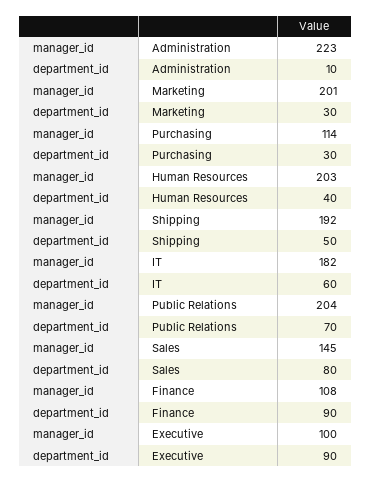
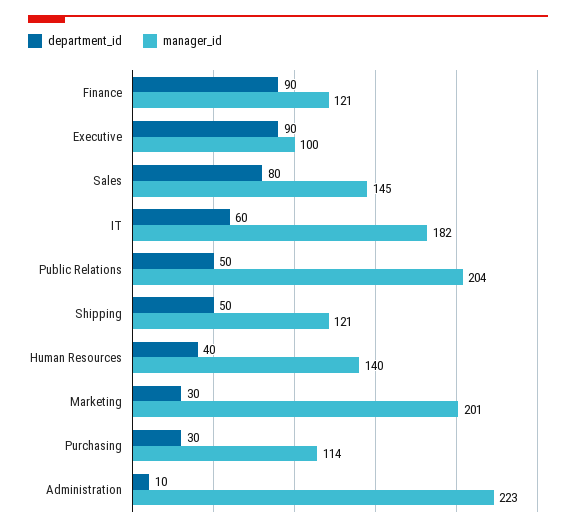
manager_id, Human Resources: 203 -> 140
manager_id, Shipping: 192 -> 121
department_id, Public Relations: 70 -> 50
manager_id, Finance: 108 -> 121

